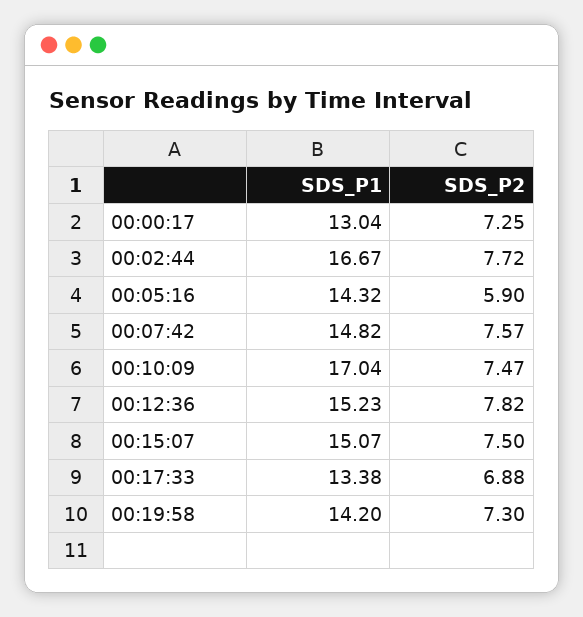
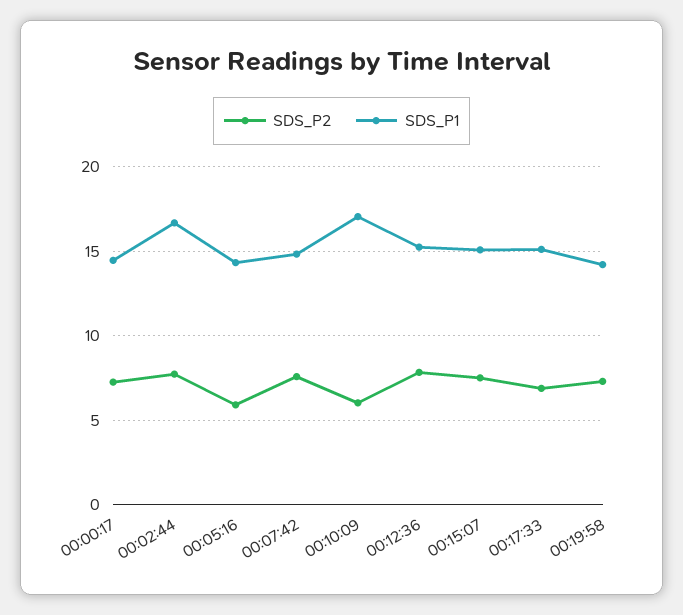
SDS_P1, 00:00:17: 13.04 -> 14.5
SDS_P2, 00:10:09: 7.47 -> 6
SDS_P1, 00:17:33: 13.38 -> 15

